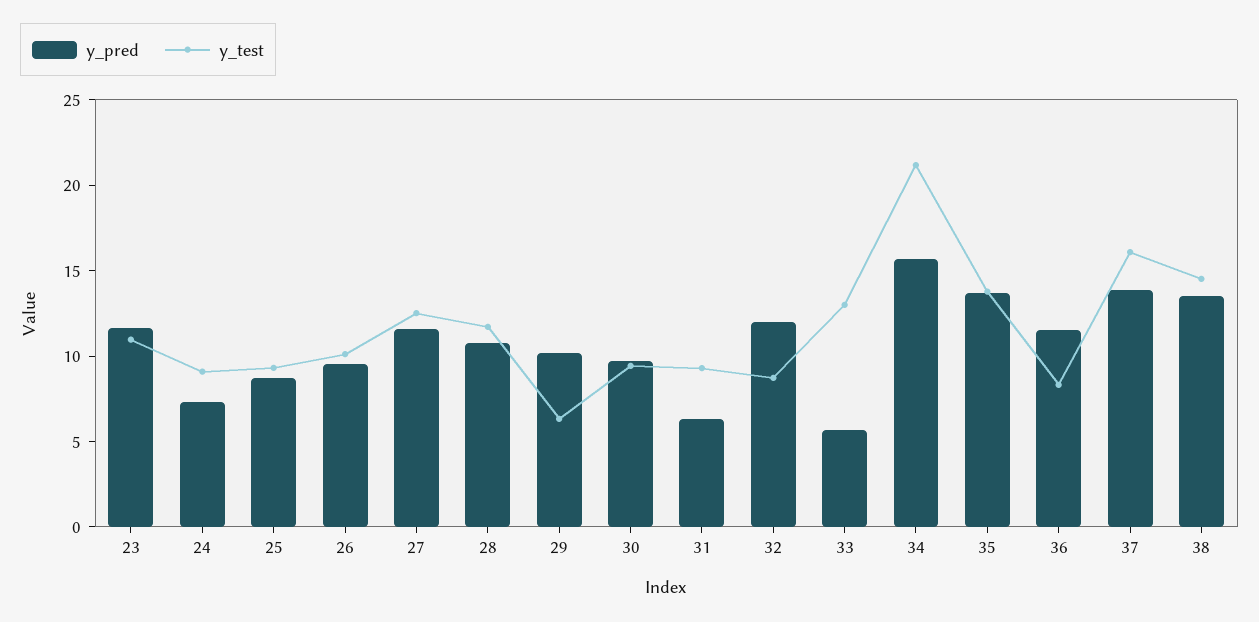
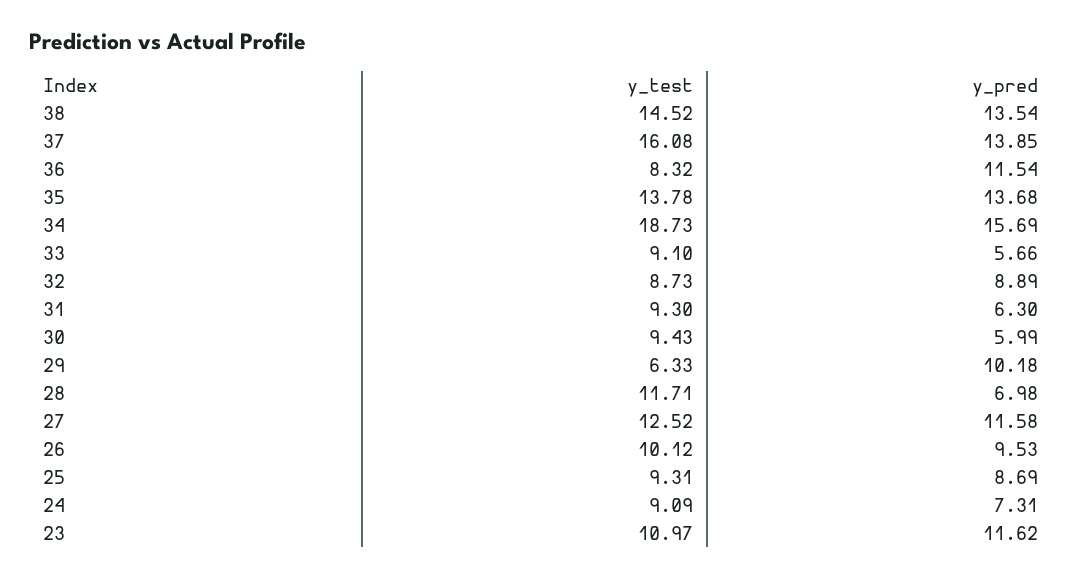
y_pred, 28: 11 -> 6.98
y_pred, 30: 10 -> 5.99
y_pred, 32: 12 -> 8.89
y_test, 33: 13 -> 9.1
y_test, 34: 21 -> 18.73

